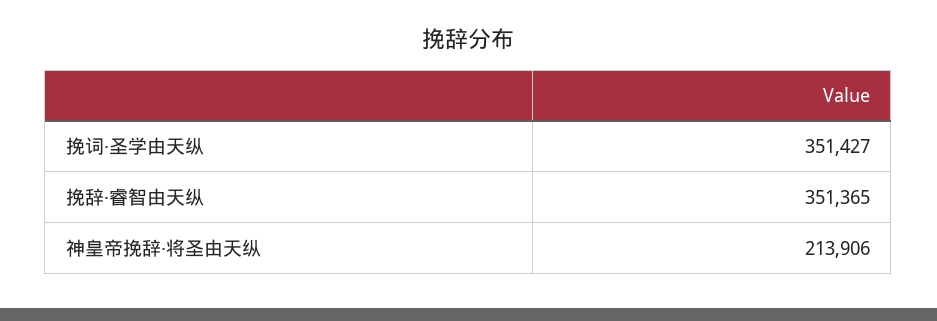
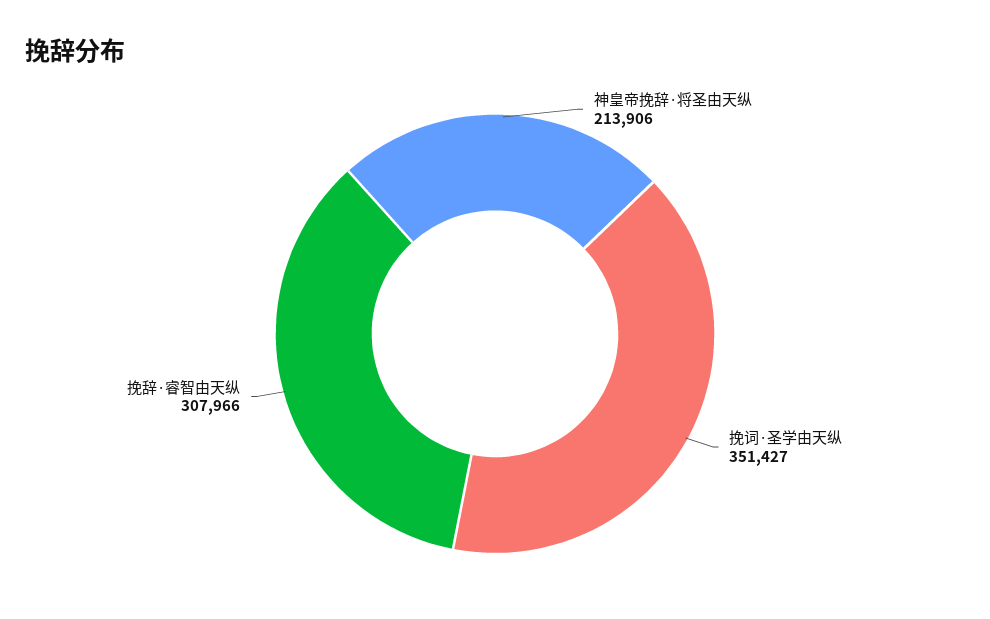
挽辞·睿智由天纵: 351365 -> 307966

